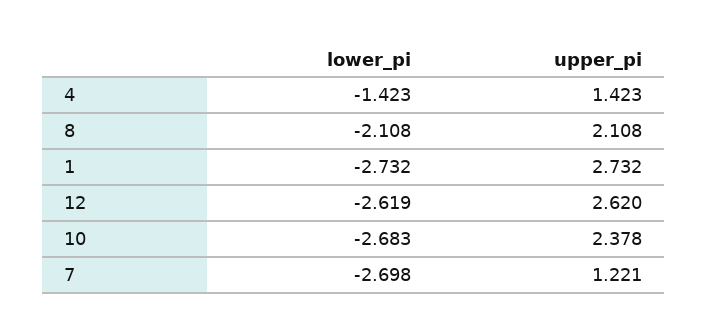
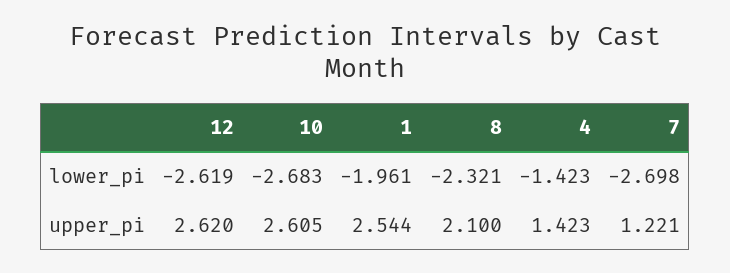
lower_pi, 8: -2.108 -> -2.321
upper_pi, 8: 2.108 -> 2.1
lower_pi, 1: -2.732 -> -1.961
upper_pi, 1: 2.732 -> 2.544
upper_pi, 10: 2.378 -> 2.605

